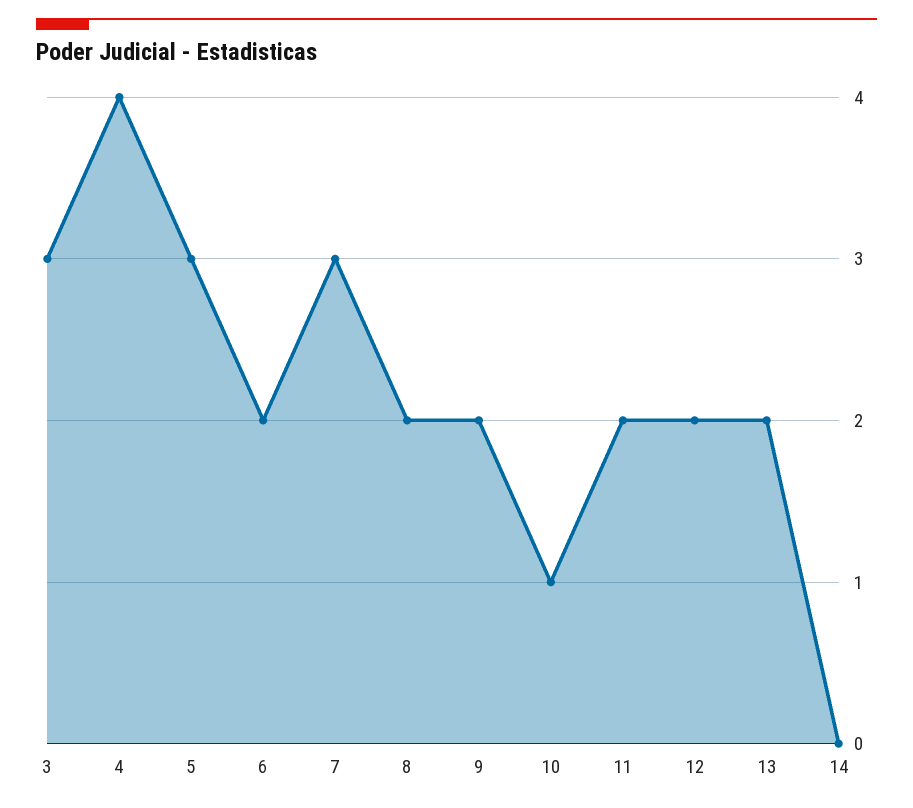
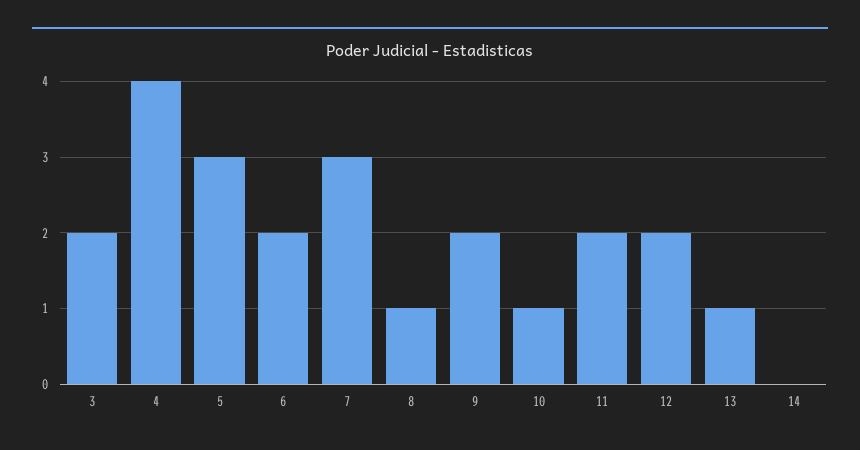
3: 3 -> 2
8: 2 -> 1
13: 2 -> 1

